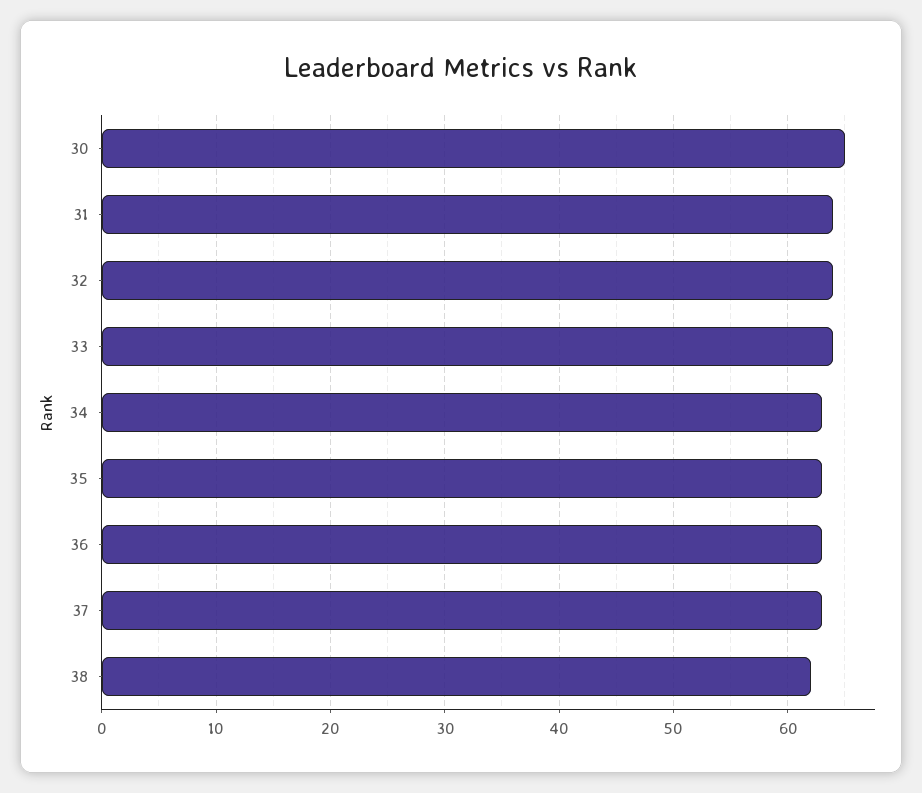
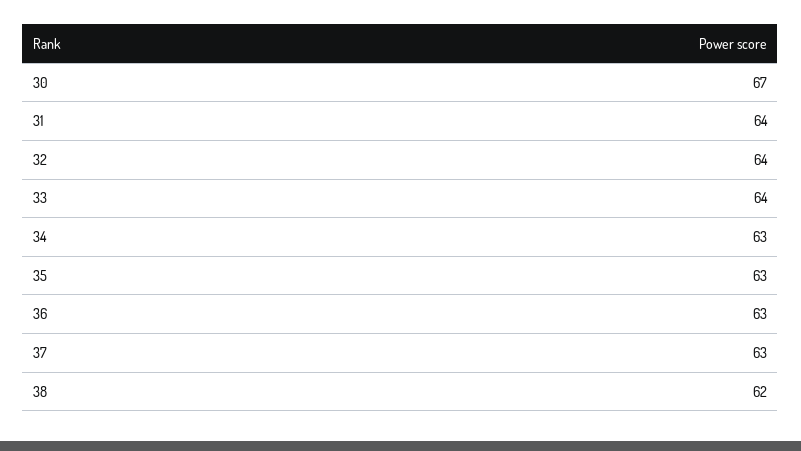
30: 65 -> 67

